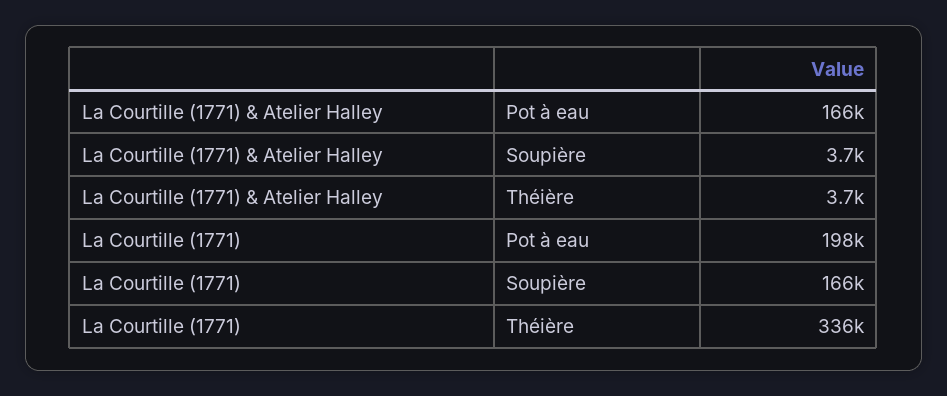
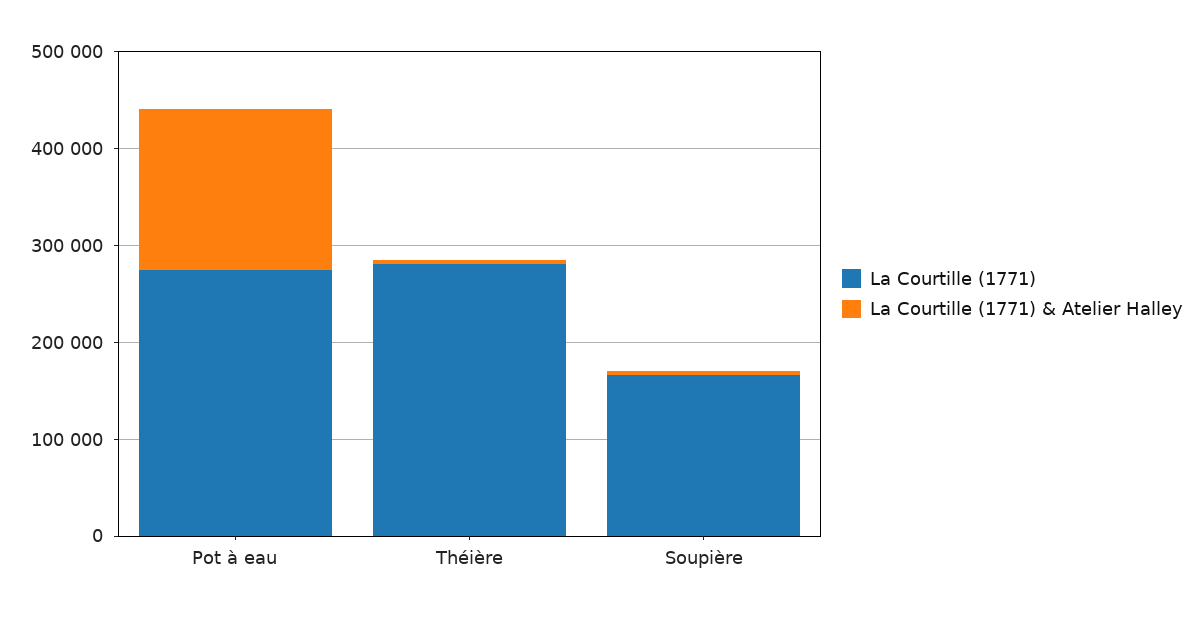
La Courtille (1771), Pot à eau: 198000 -> 280000
La Courtille (1771), Théière: 336000 -> 280000

